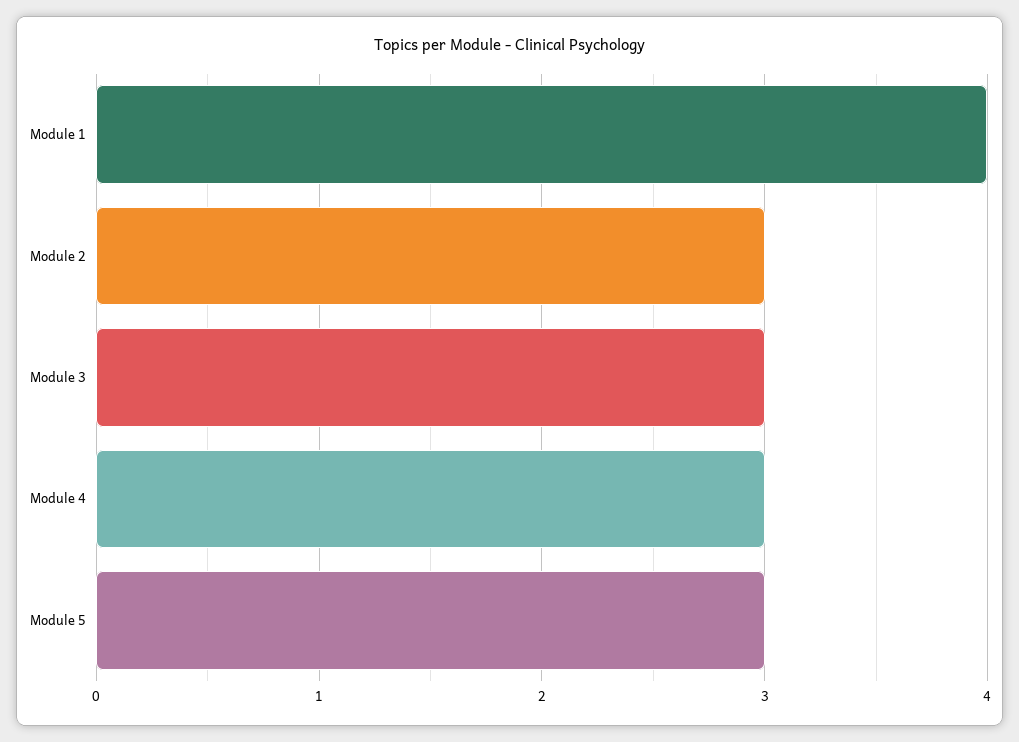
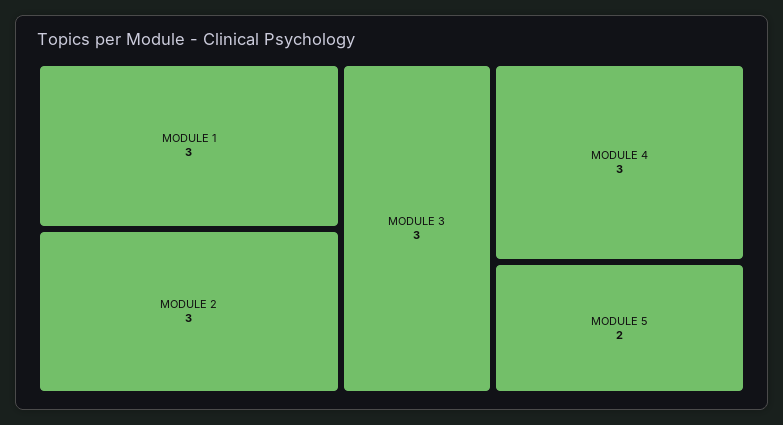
Module 1: 4 -> 3
Module 5: 3 -> 2

